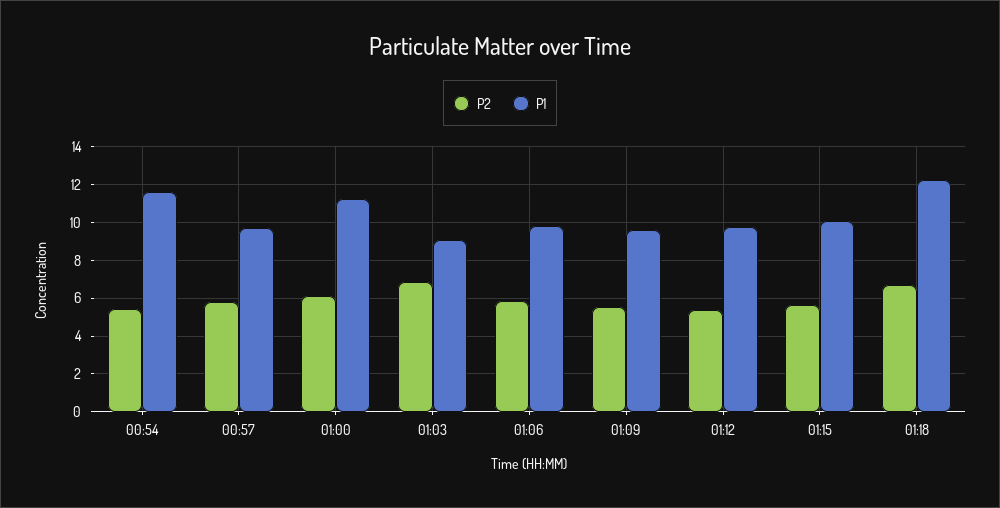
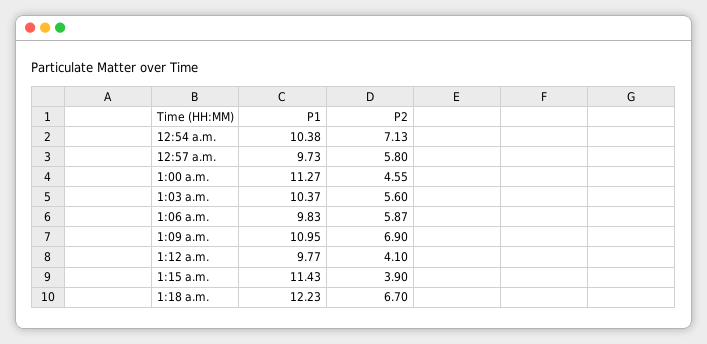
P2, 00:54: 5.5 -> 7.13
P1, 00:54: 11.5 -> 10.38
P2, 01:00: 6 -> 4.55
P2, 01:03: 7 -> 5.6
P1, 01:03: 9 -> 10.37
P2, 01:09: 5.5 -> 6.9
P1, 01:09: 9.5 -> 10.95
P2, 01:12: 5.5 -> 4.1
P2, 01:15: 5.5 -> 3.9
P1, 01:15: 10 -> 11.43

